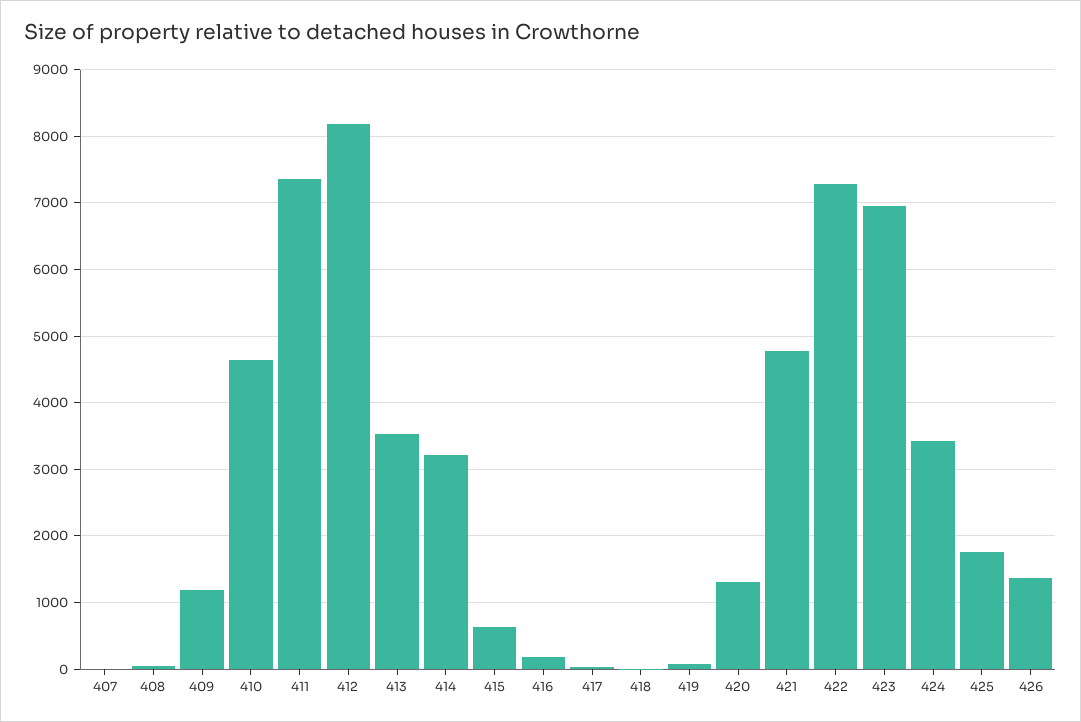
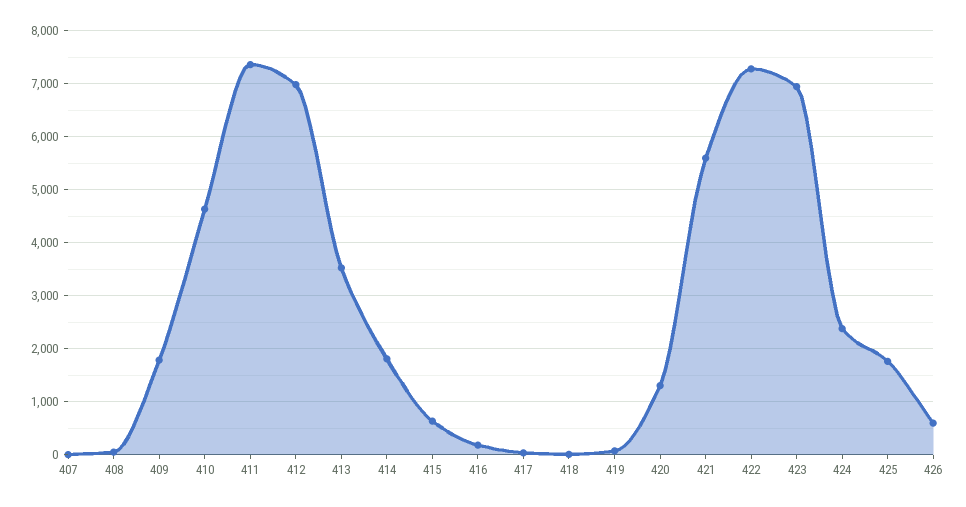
409: 1200 -> 1800
412: 8200 -> 7000
414: 3200 -> 1800
421: 4800 -> 5600
424: 3400 -> 2400
426: 1400 -> 600

